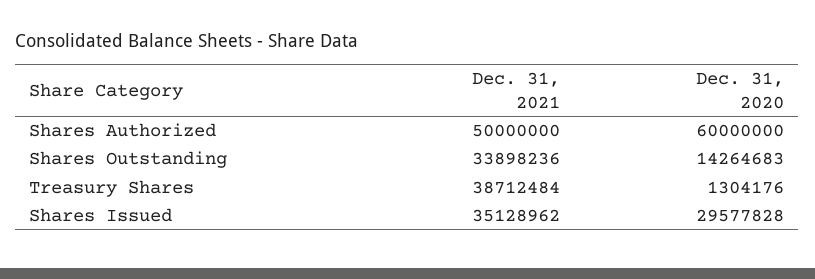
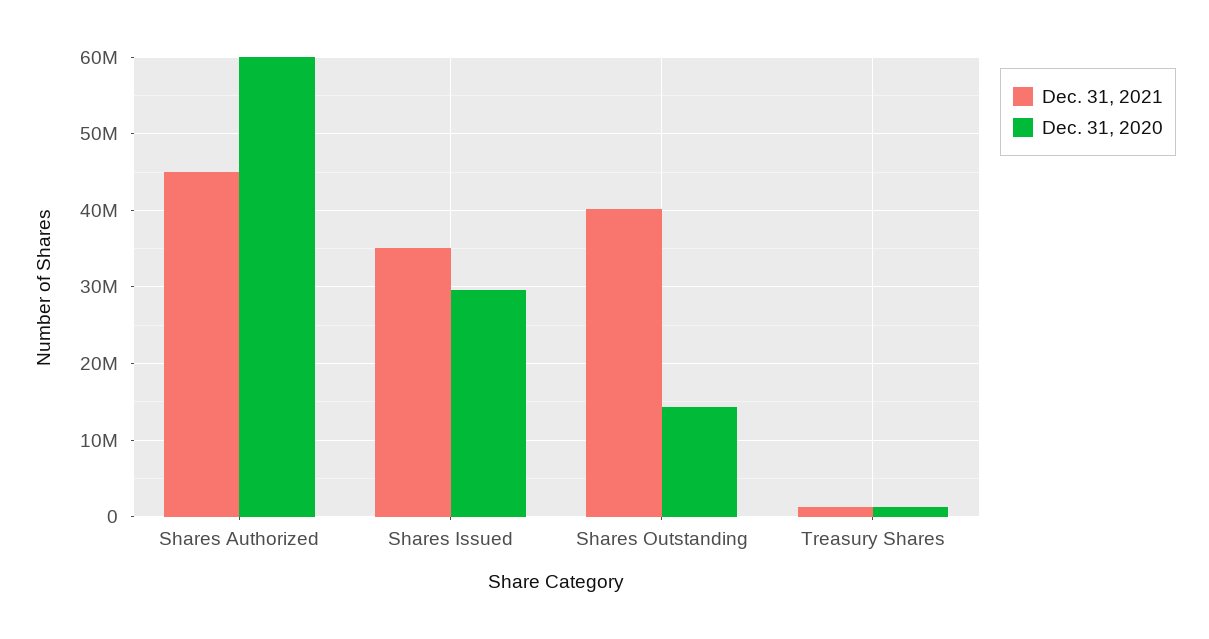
Dec. 31, 2021, Shares Authorized: 50000000 -> 45000000
Dec. 31, 2021, Shares Outstanding: 33898236 -> 40000000
Dec. 31, 2021, Treasury Shares: 38712484 -> 1000000

